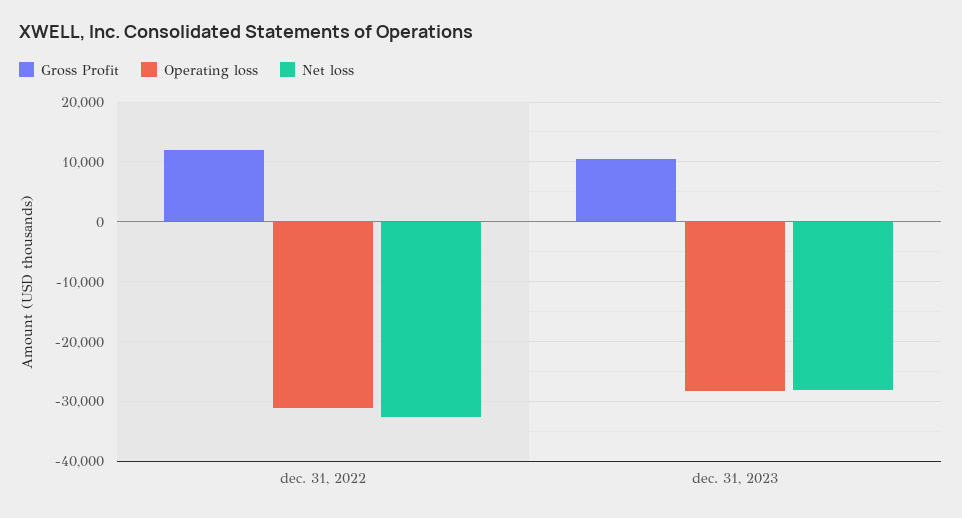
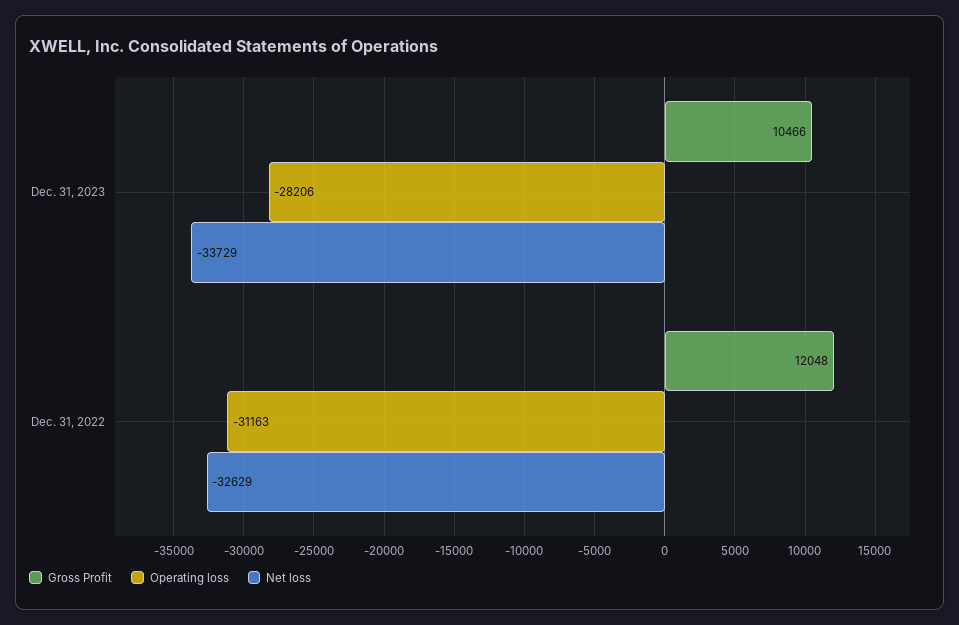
Net loss, dec. 31, 2023: -28000 -> -33729

